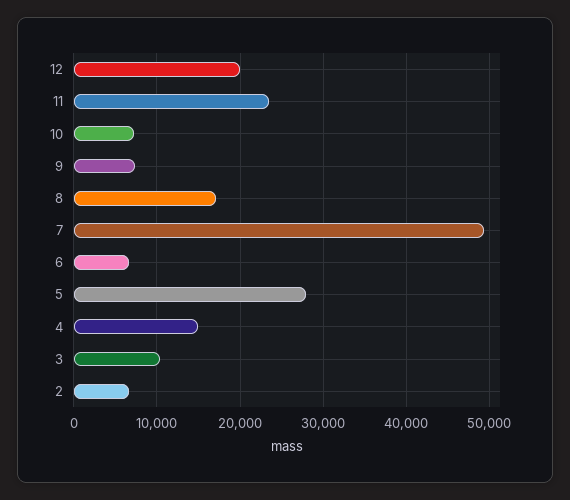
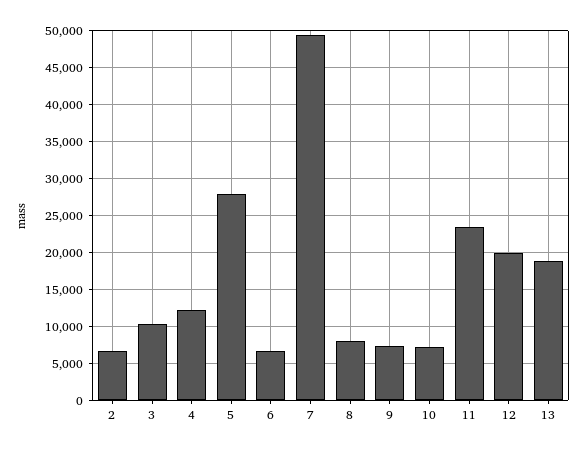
8: 17000 -> 8000
4: 15000 -> 12000
13: none -> 19000

